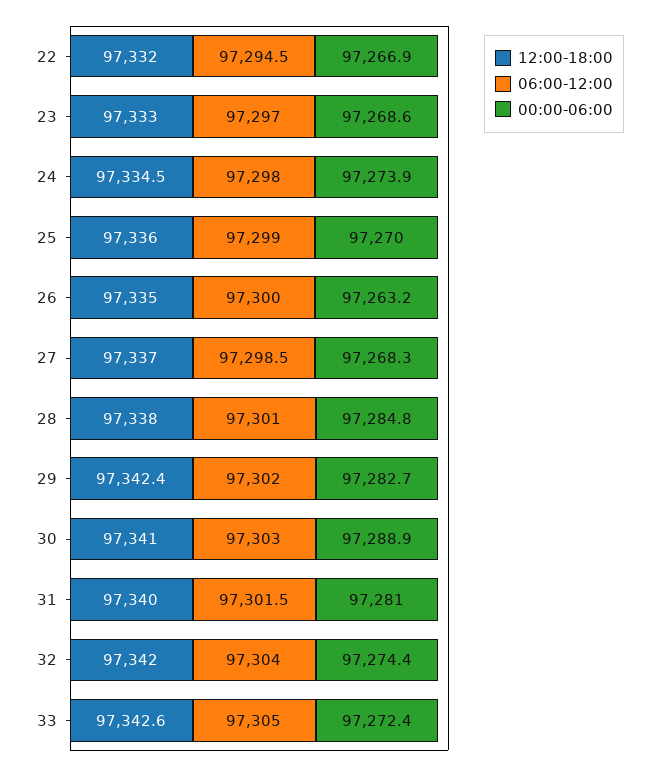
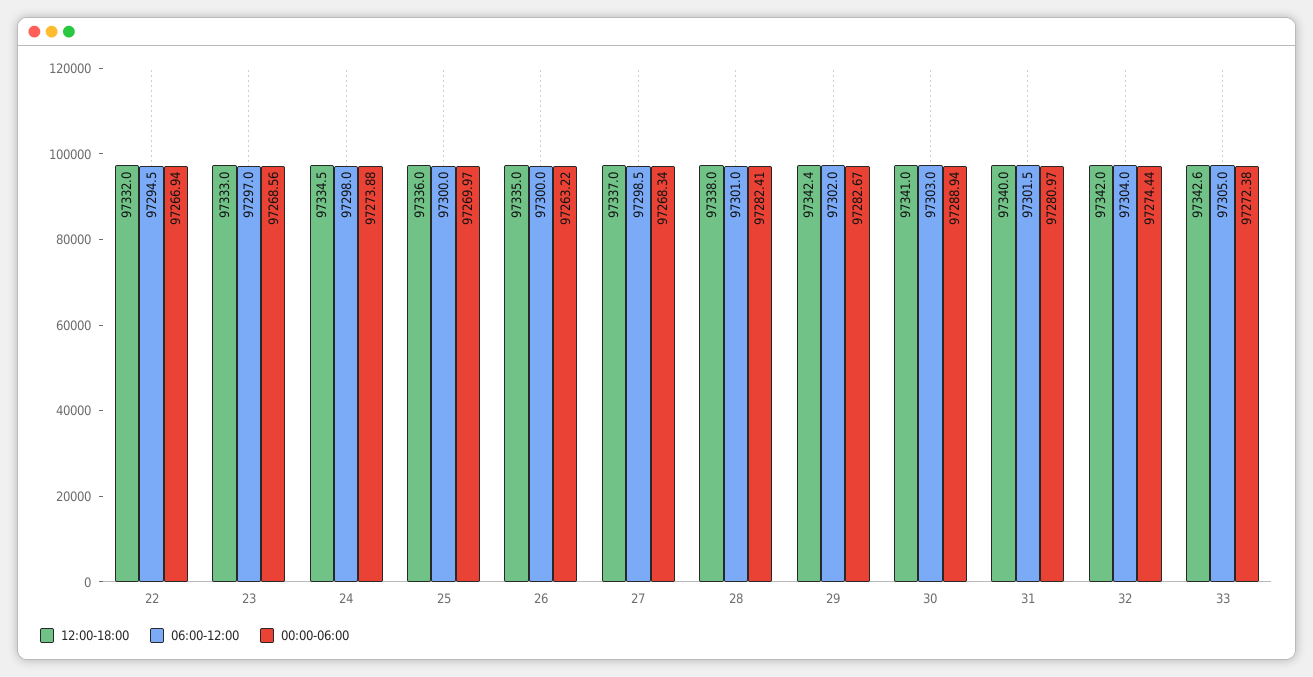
06:00-12:00, 25: 97299 -> 97300
00:00-06:00, 28: 97284.8 -> 97282.41

